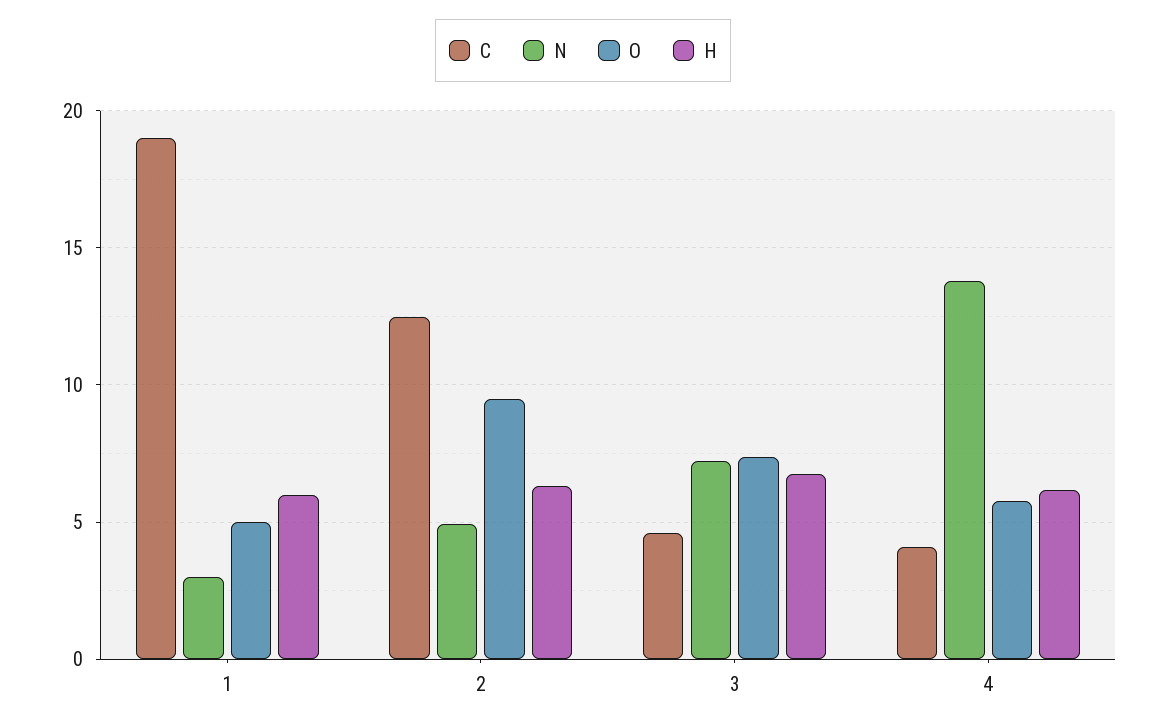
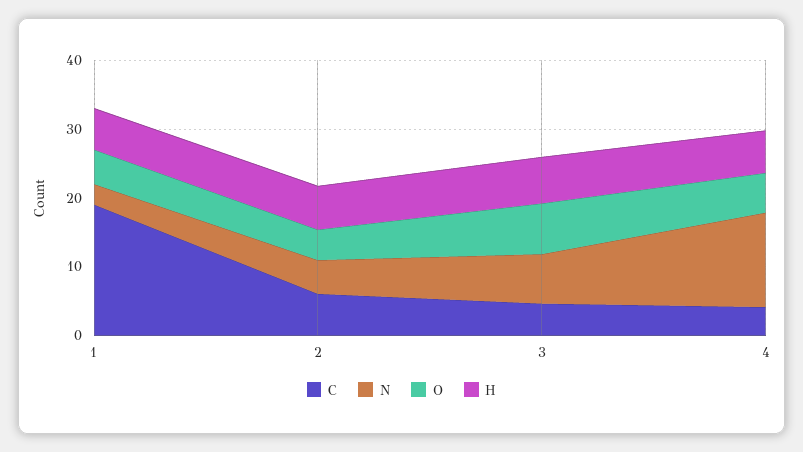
C, 2: 12.5 -> 6
O, 2: 9.5 -> 4

